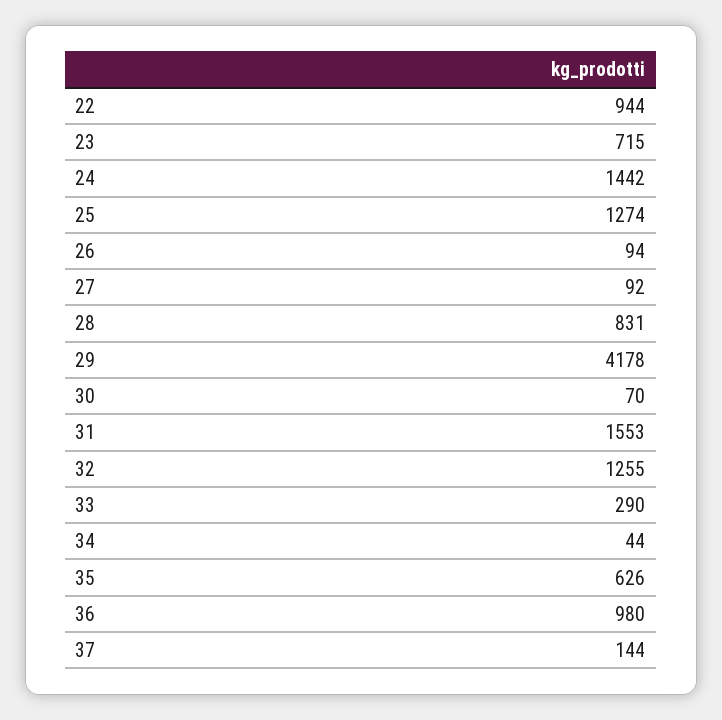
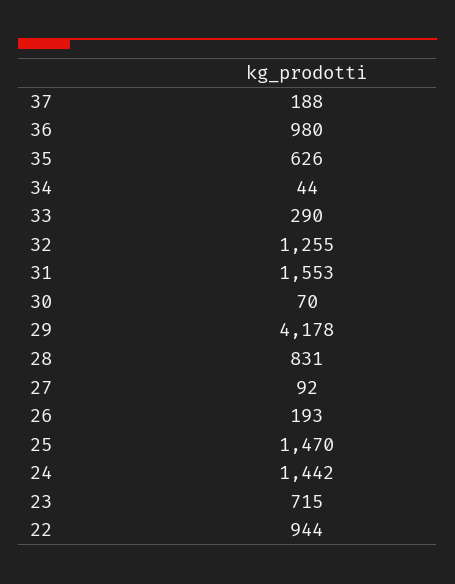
25: 1274 -> 1470
26: 94 -> 193
37: 144 -> 188

